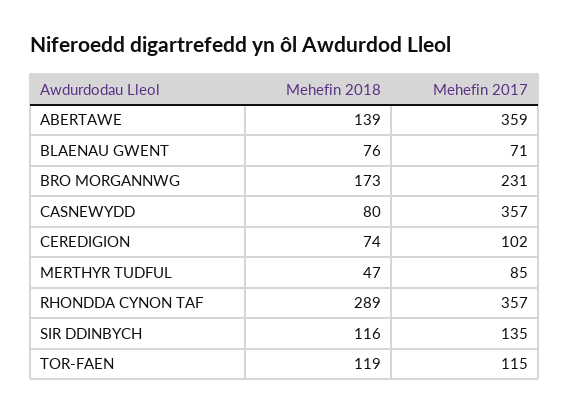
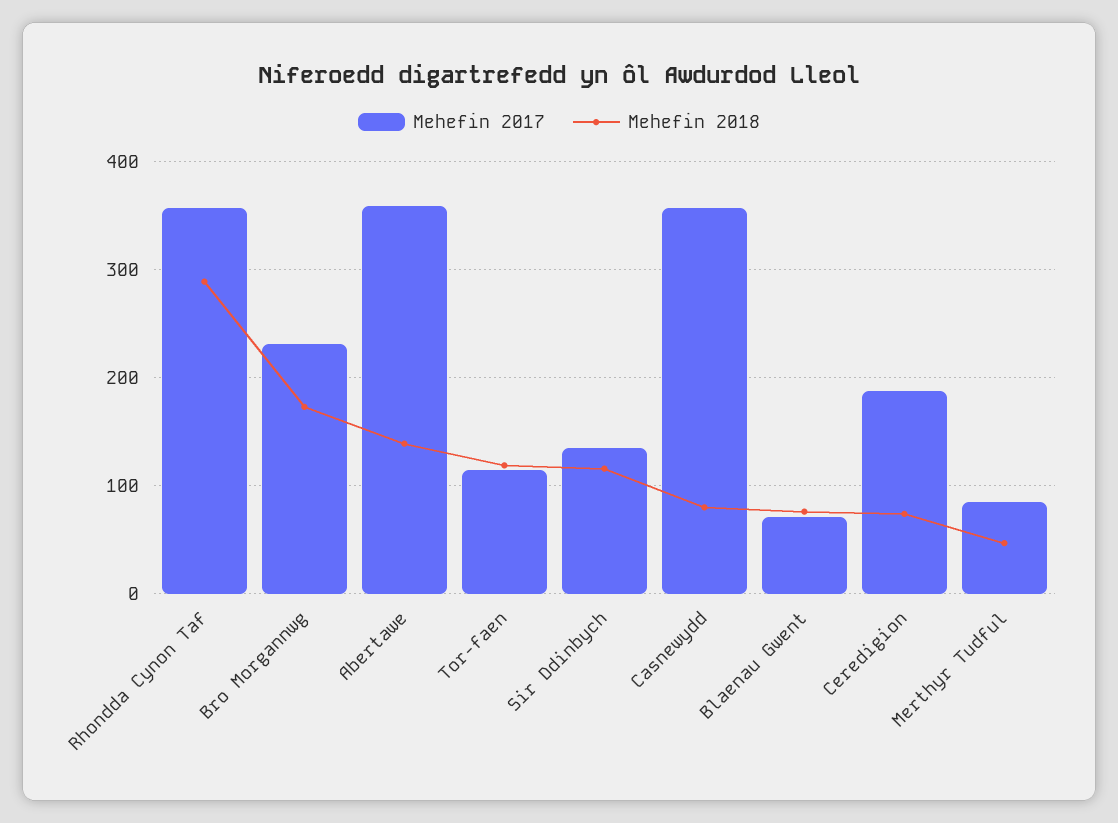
Mehefin 2017, CEREDIGION: 102 -> 190

